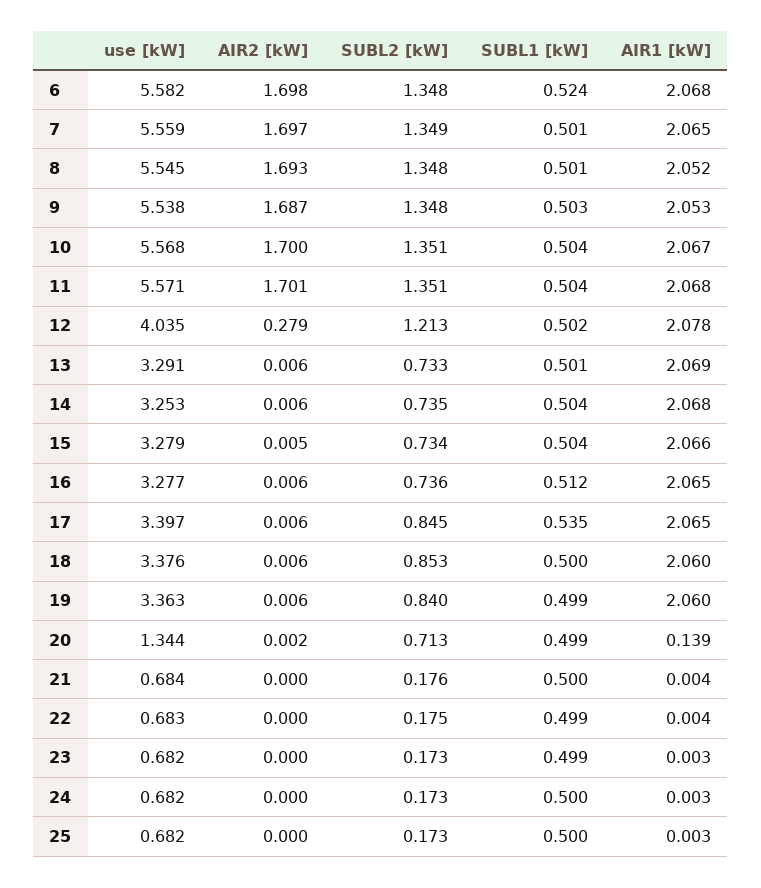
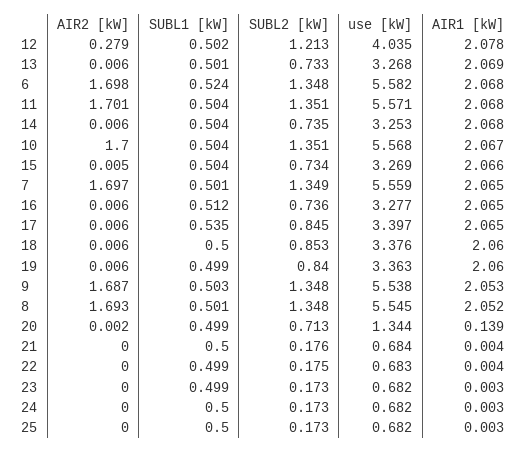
use [kW], 13: 3.291 -> 3.268
use [kW], 15: 3.279 -> 3.269

